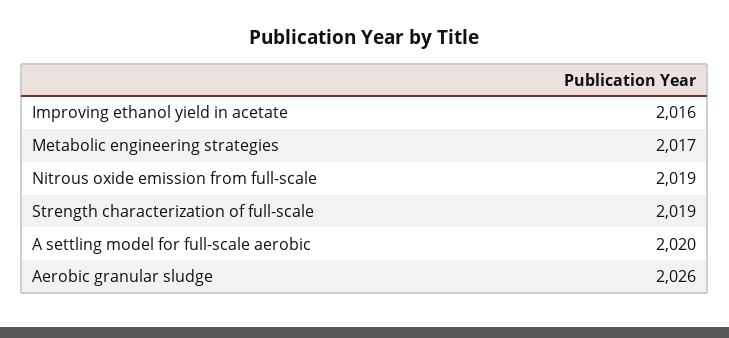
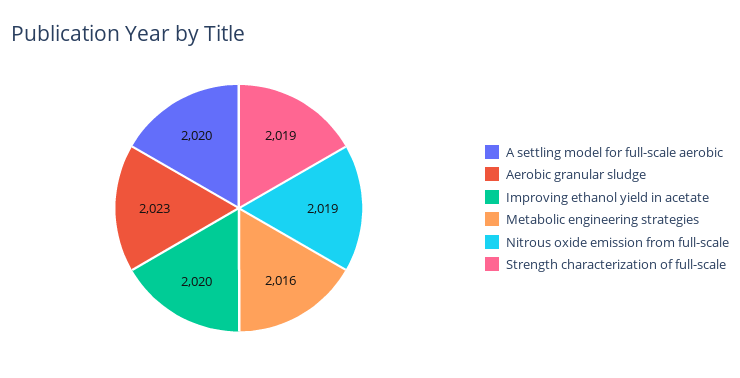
Improving ethanol yield in acetate: 2016 -> 2020
Metabolic engineering strategies: 2017 -> 2016
Aerobic granular sludge: 2026 -> 2023

